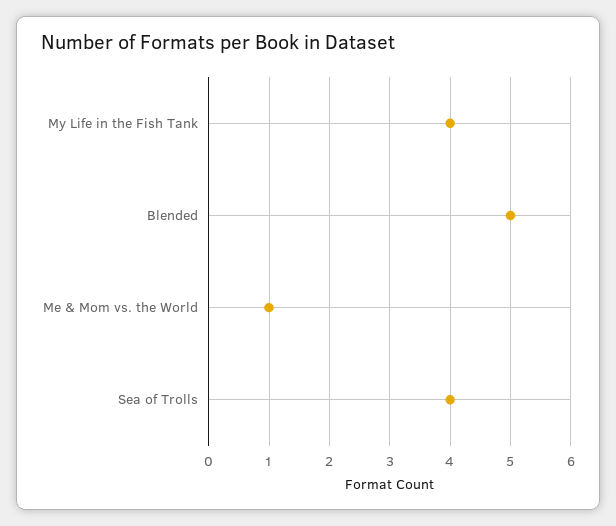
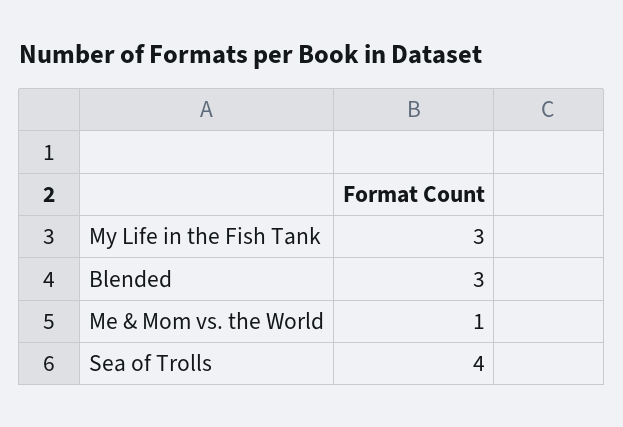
My Life in the Fish Tank: 4 -> 3
Blended: 5 -> 3

